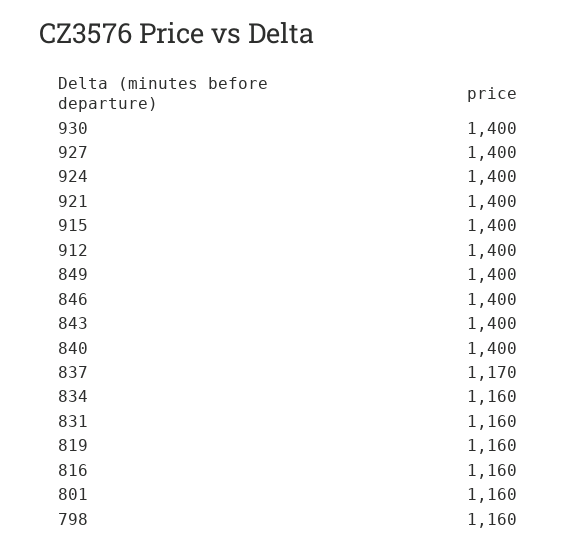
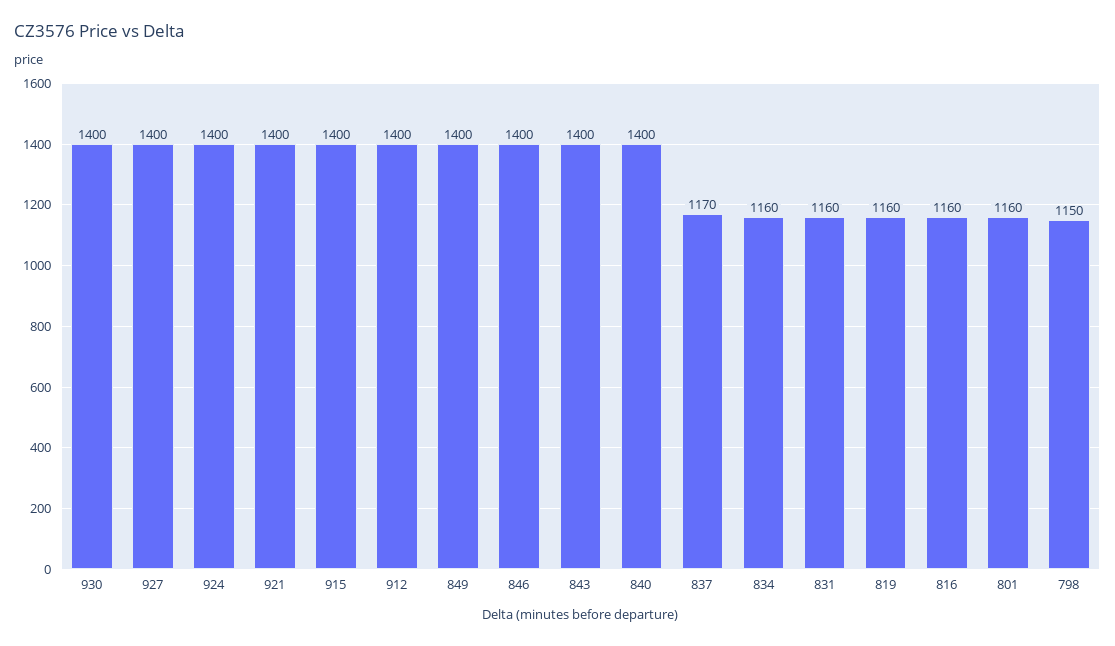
798: 1160 -> 1150

